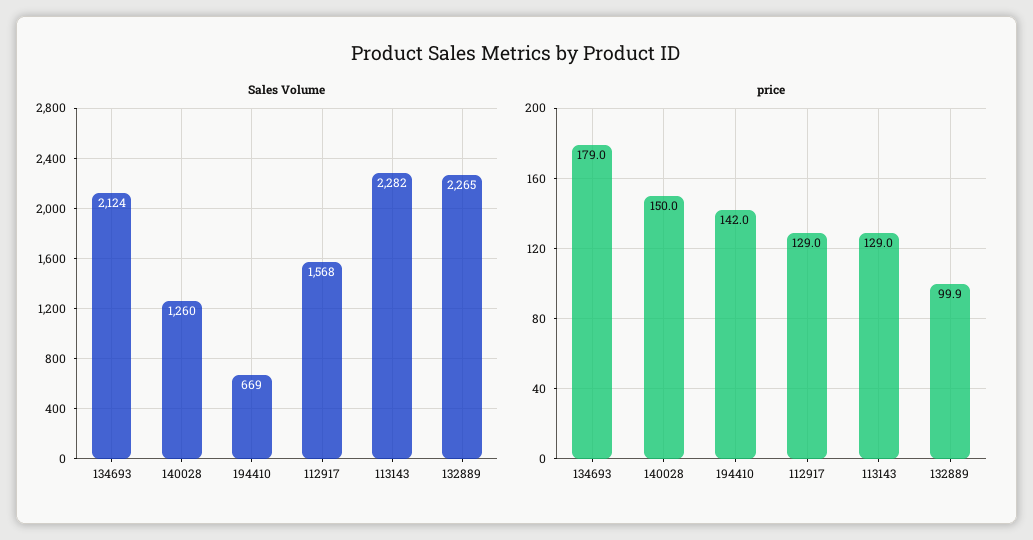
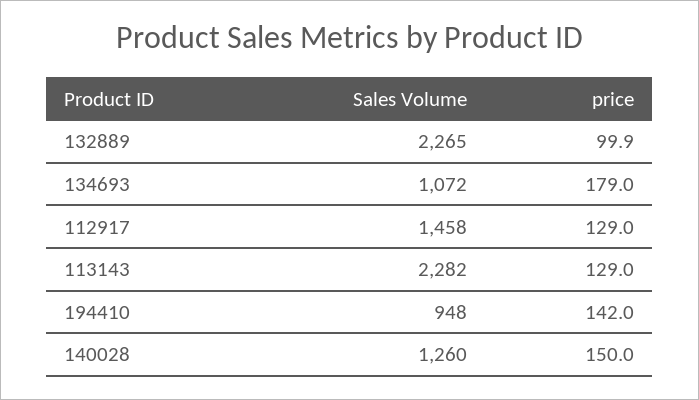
Sales Volume, 134693: 2124 -> 1072
Sales Volume, 194410: 669 -> 948
Sales Volume, 112917: 1568 -> 1458

